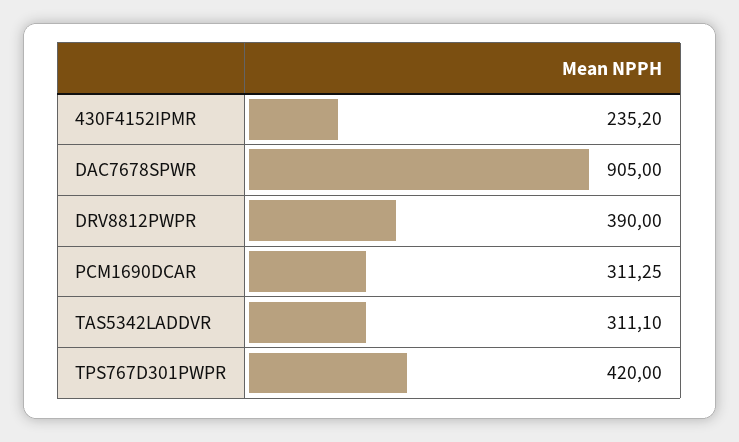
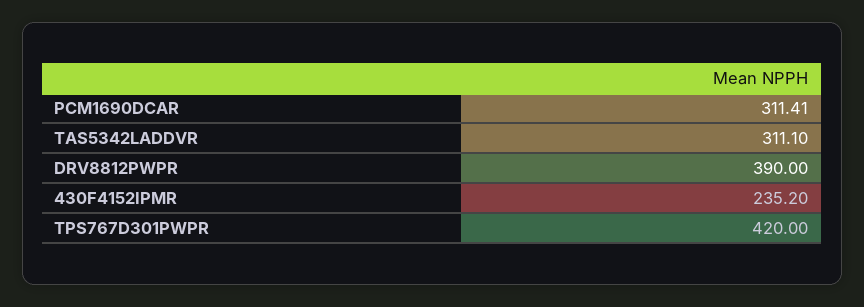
DAC7678SPWR: 905 -> none
PCM1690DCAR: 311.25 -> 311.41

